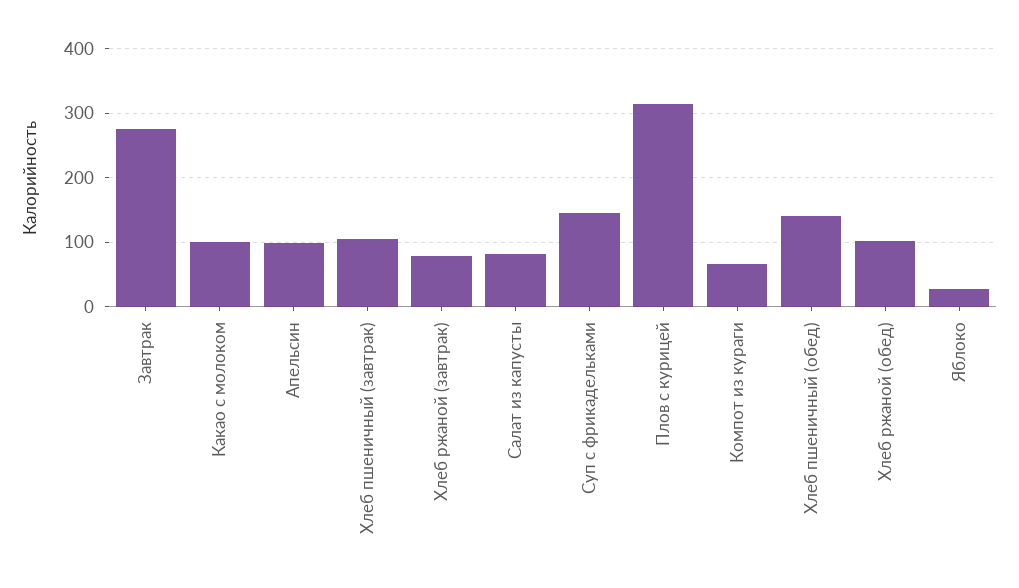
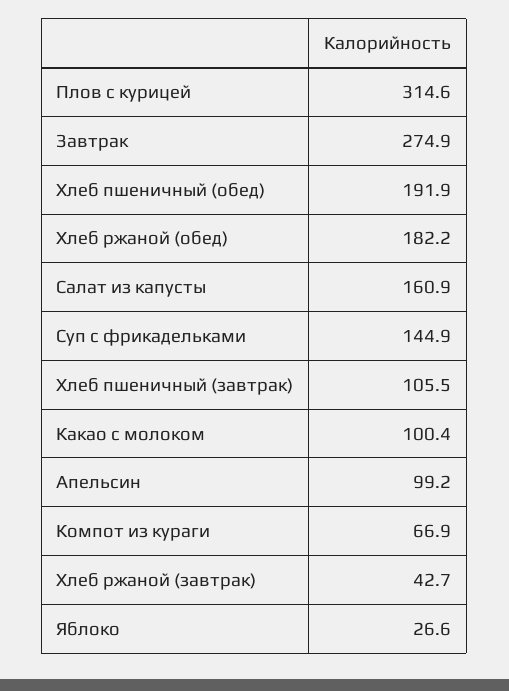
Хлеб ржаной (завтрак): 80 -> 42.7
Салат из капусты: 80 -> 160.9
Хлеб пшеничный (обед): 140 -> 191.9
Хлеб ржаной (обед): 100 -> 182.2

